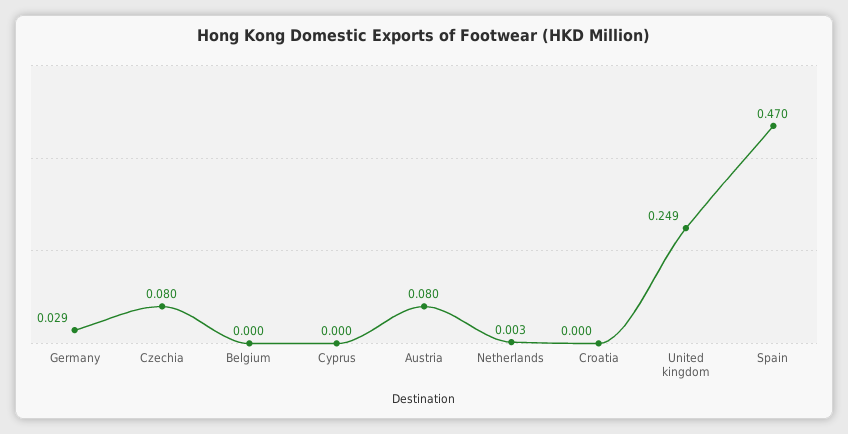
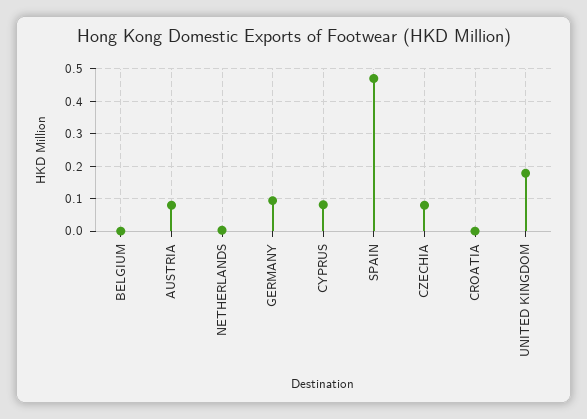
Germany: 0.029 -> 0.1
Cyprus: 0 -> 0.08
United kingdom: 0.249 -> 0.18

